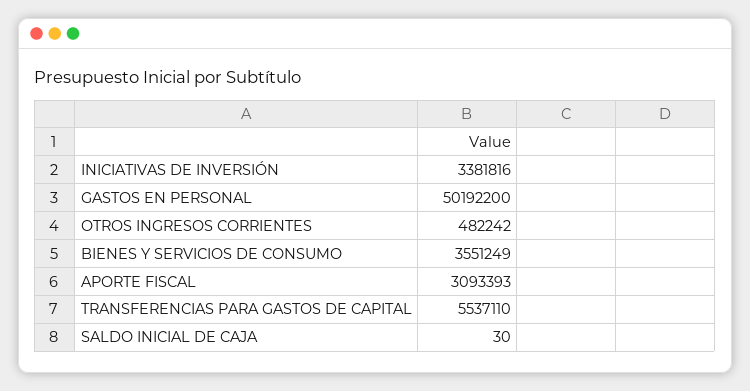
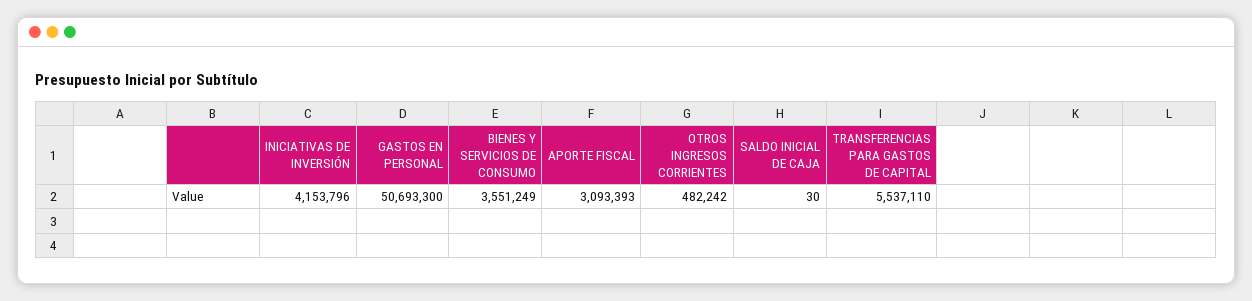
INICIATIVAS DE INVERSIÓN: 3381816 -> 4153796
GASTOS EN PERSONAL: 50192200 -> 50693300

